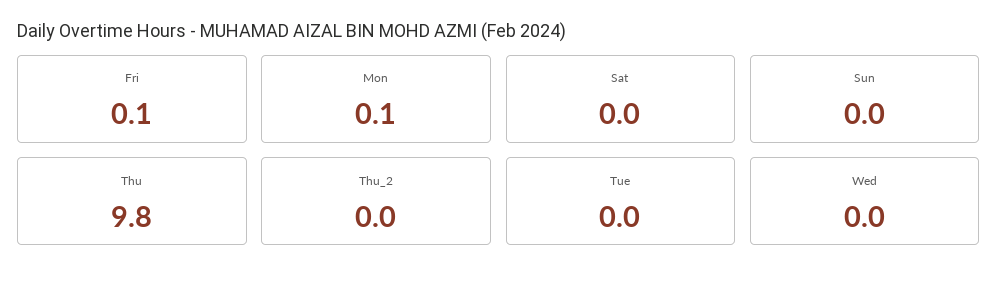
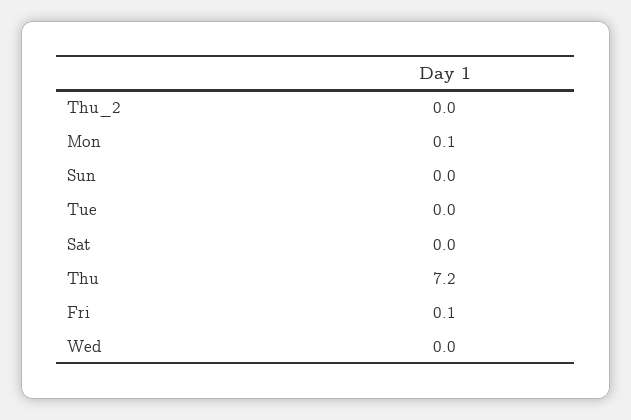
Thu: 9.8 -> 7.2

